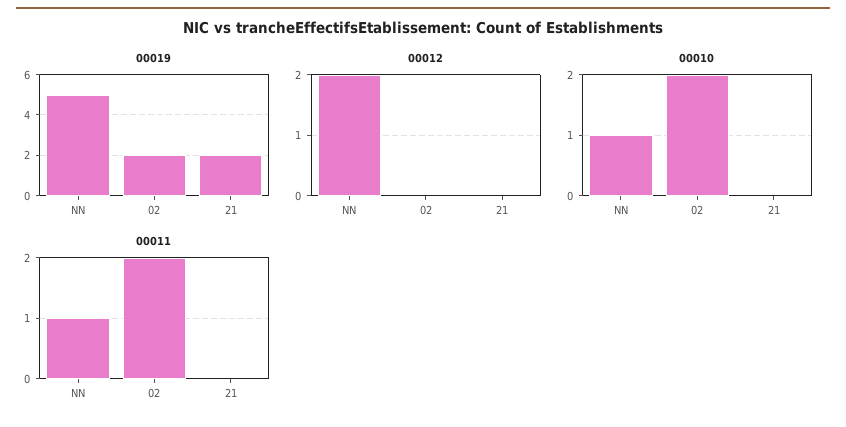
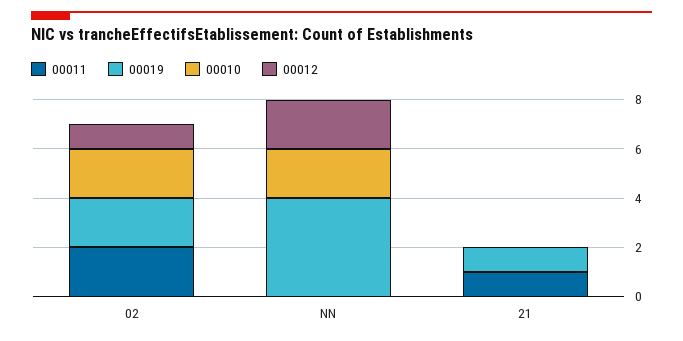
00019, NN: 5 -> 4
00019, 21: 2 -> 1
00012, 02: 0 -> 1
00010, NN: 1 -> 2
00011, NN: 1 -> 0
00011, 21: 0 -> 1

